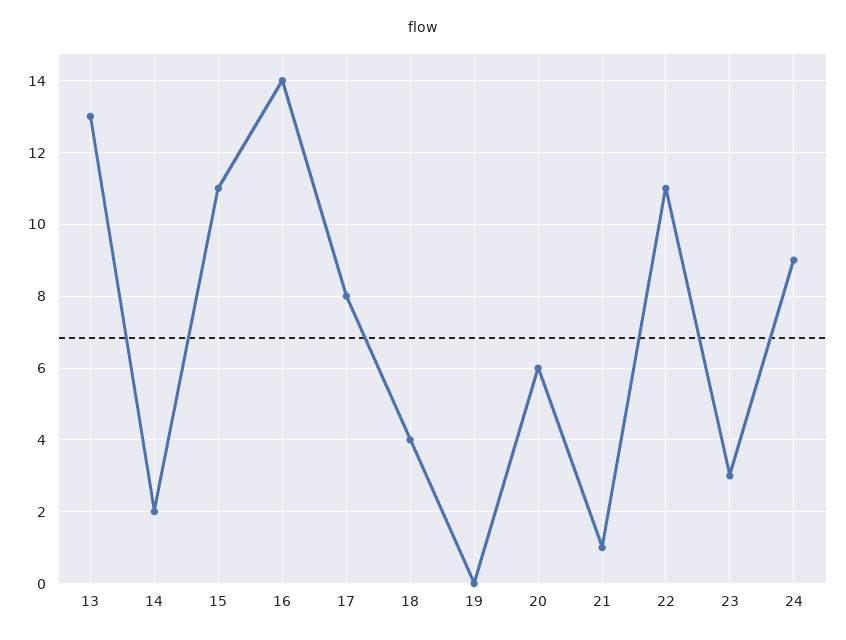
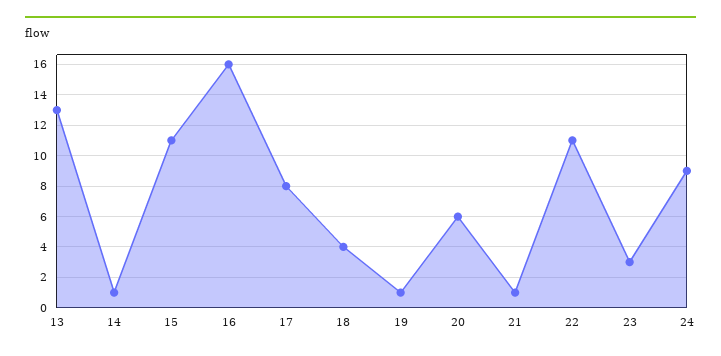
14: 2 -> 1
16: 14 -> 16
19: 0 -> 1

